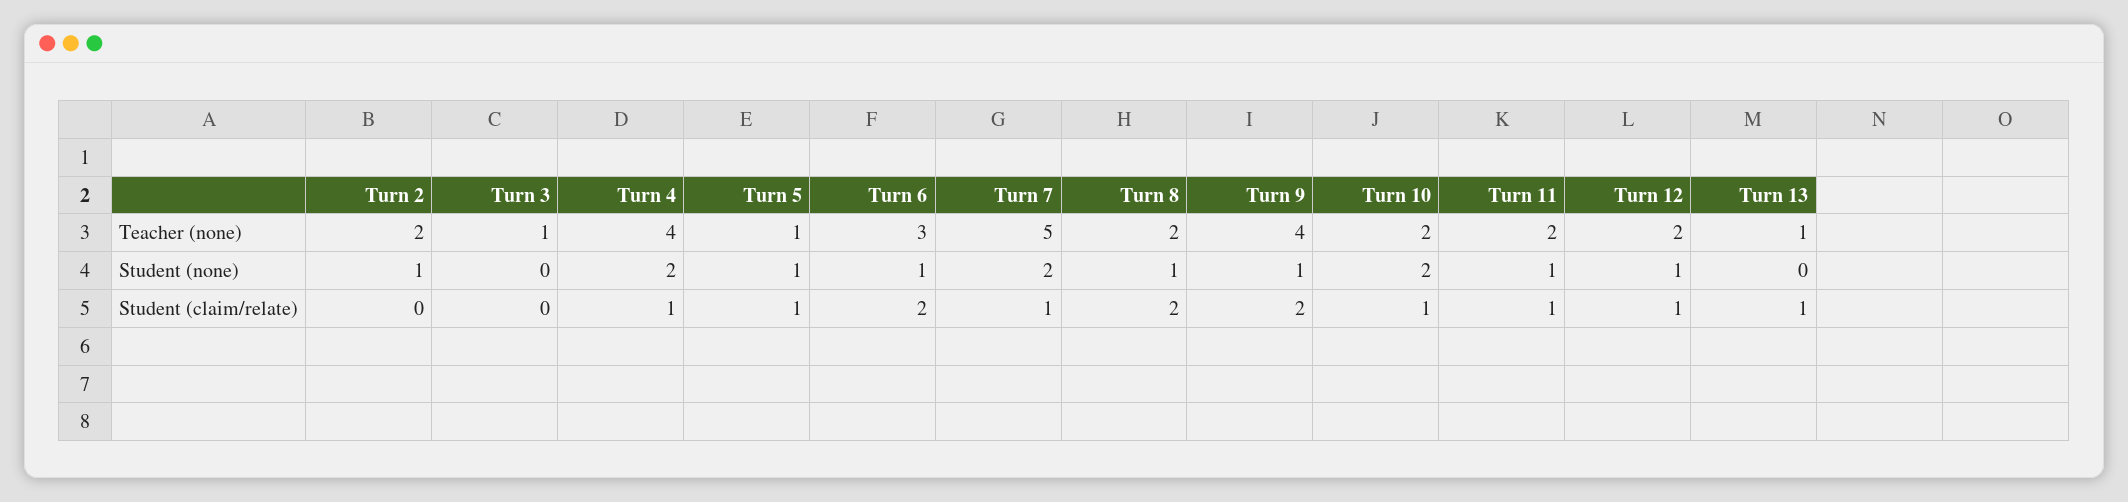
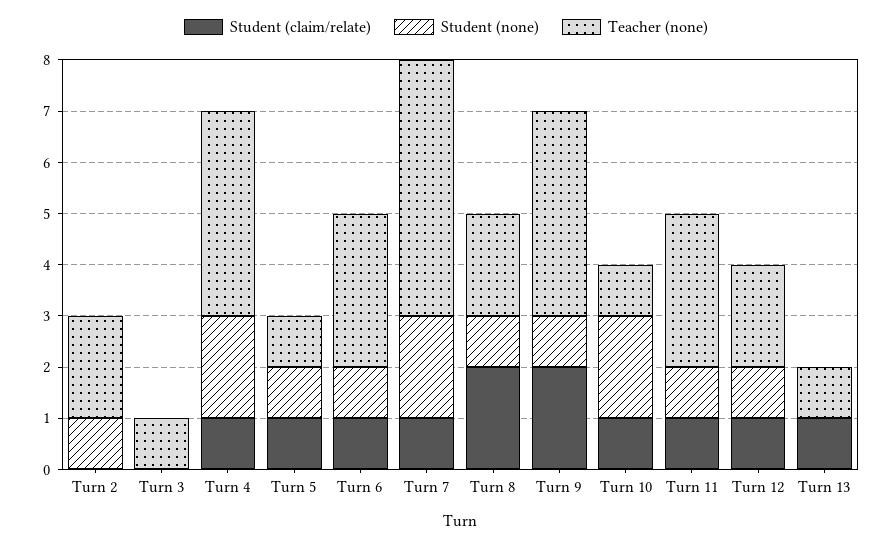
Teacher (none), Turn 10: 2 -> 1
Teacher (none), Turn 11: 2 -> 3
Student (claim/relate), Turn 6: 2 -> 1

